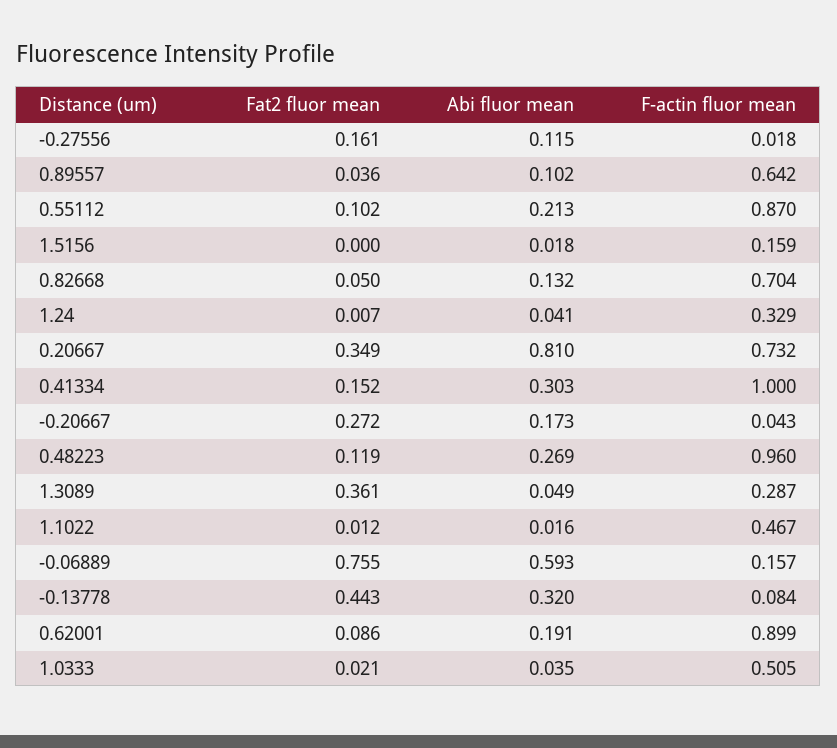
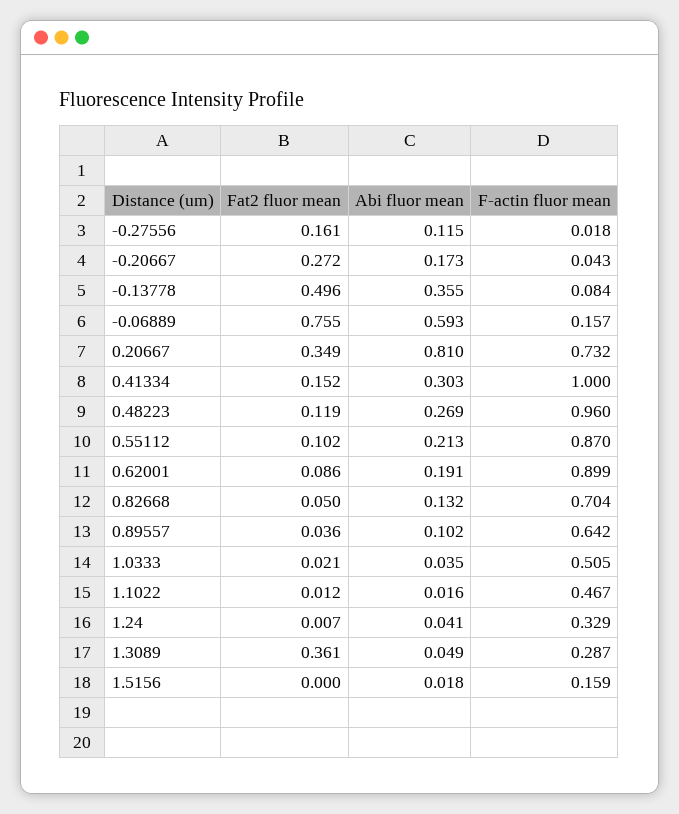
Fat2 fluor mean, -0.13778: 0.443 -> 0.496
Abi fluor mean, -0.13778: 0.32 -> 0.355

